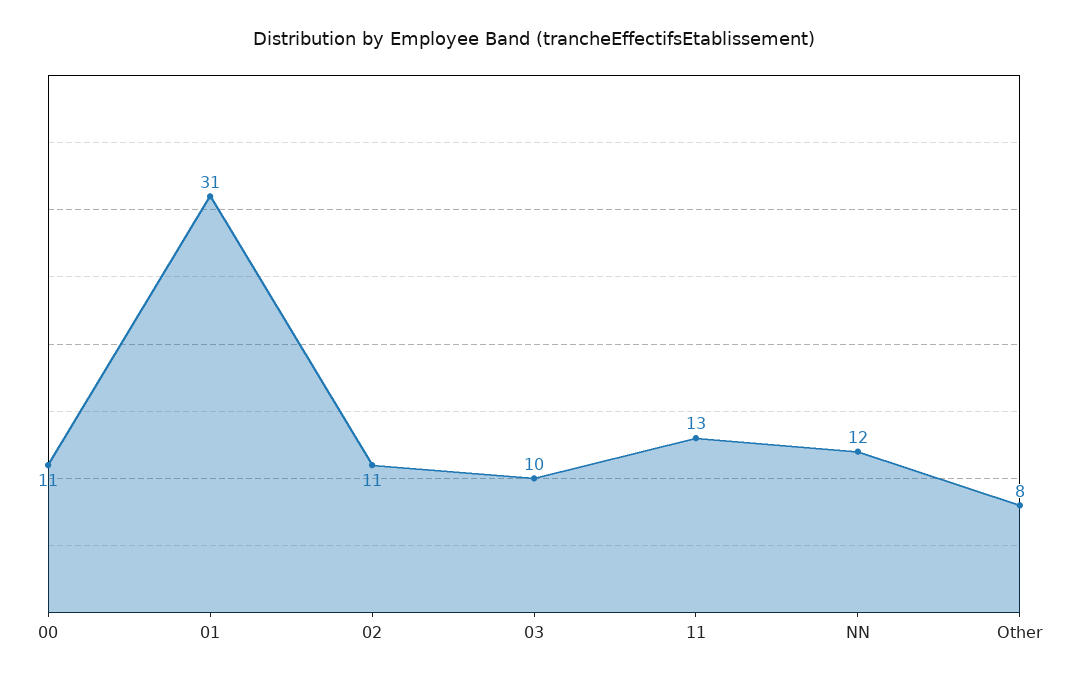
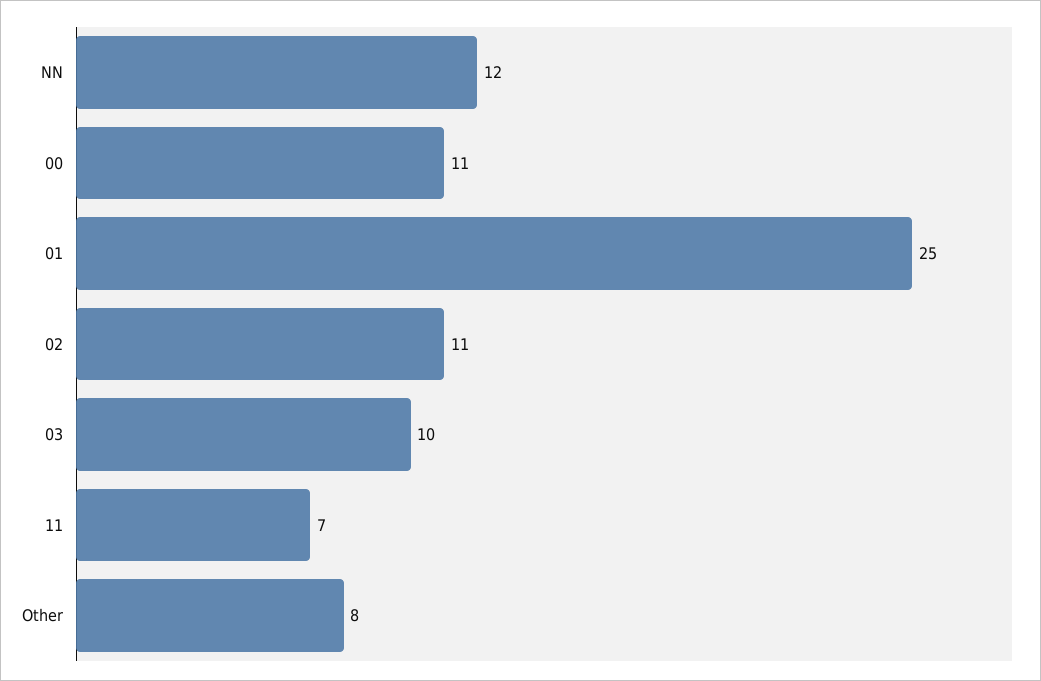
01: 31 -> 25
11: 13 -> 7

